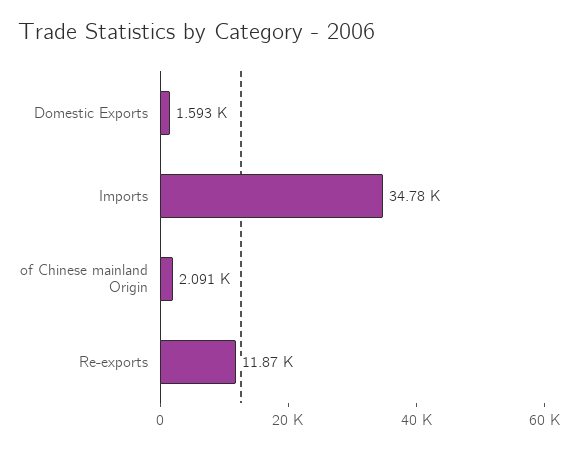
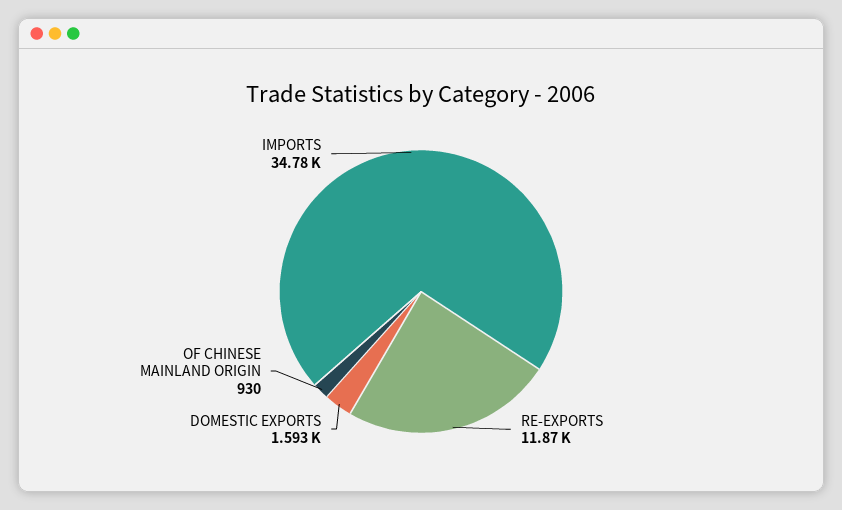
of Chinese mainland Origin: 2091 -> 930

